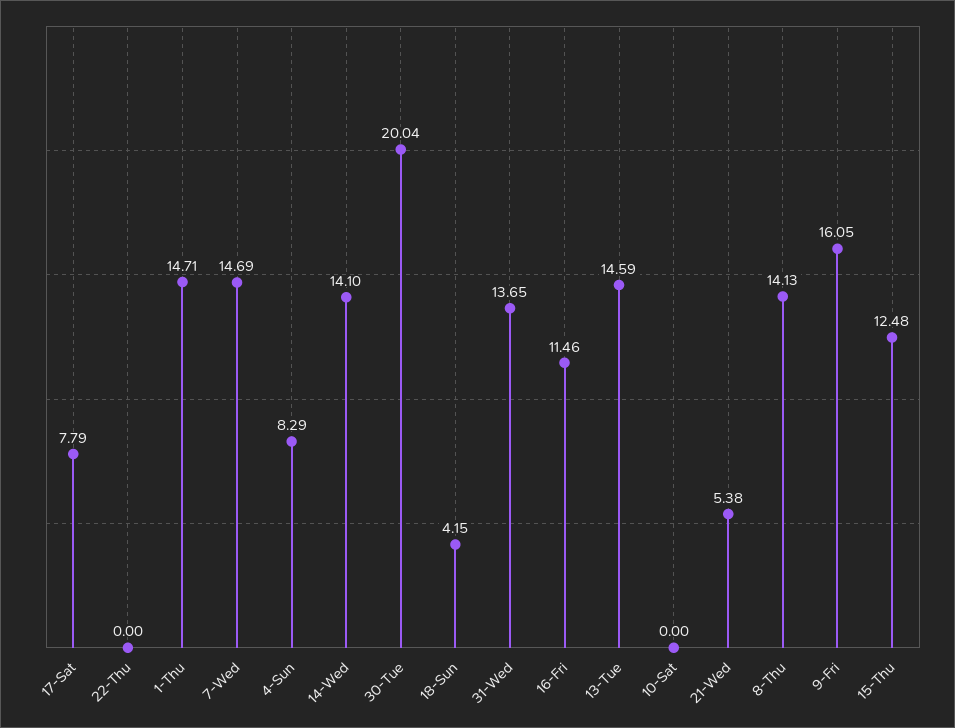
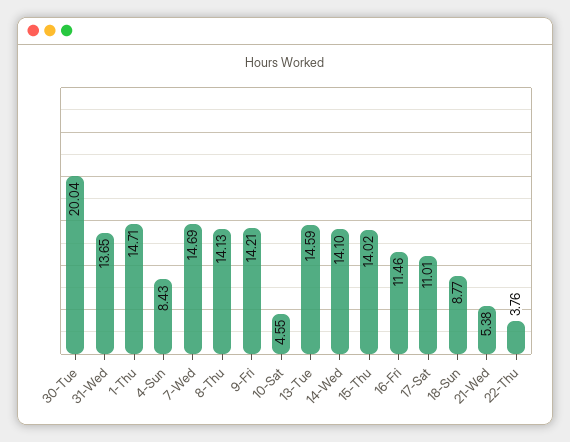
17-Sat: 7.79 -> 11.01
22-Thu: 0 -> 3.76
4-Sun: 8.29 -> 8.43
18-Sun: 4.15 -> 8.77
10-Sat: 0 -> 4.55
9-Fri: 16.05 -> 14.21
15-Thu: 12.48 -> 14.02

